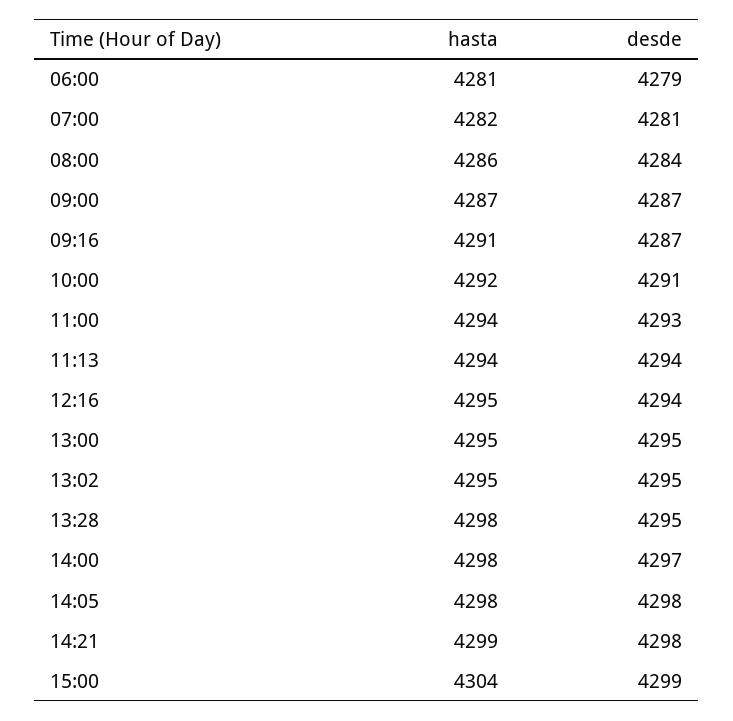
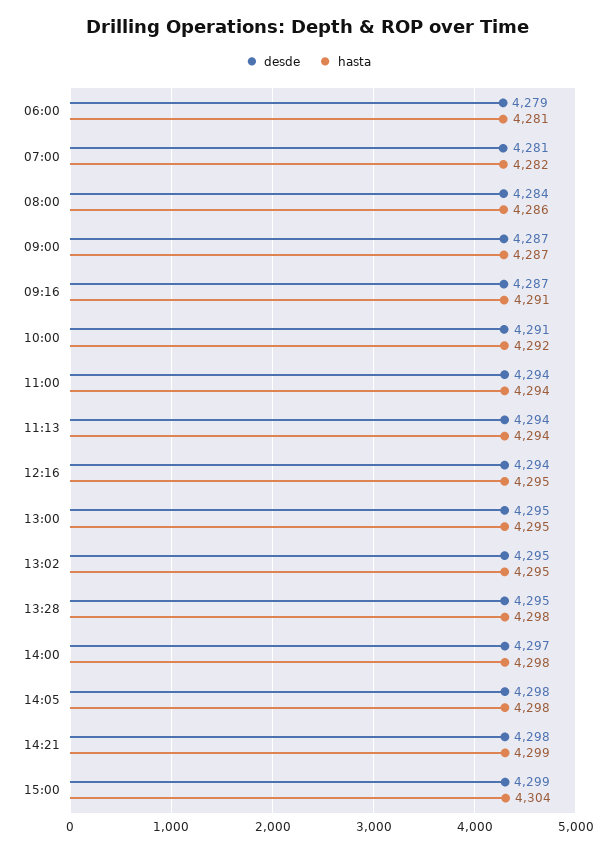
desde, 11:00: 4293 -> 4294

